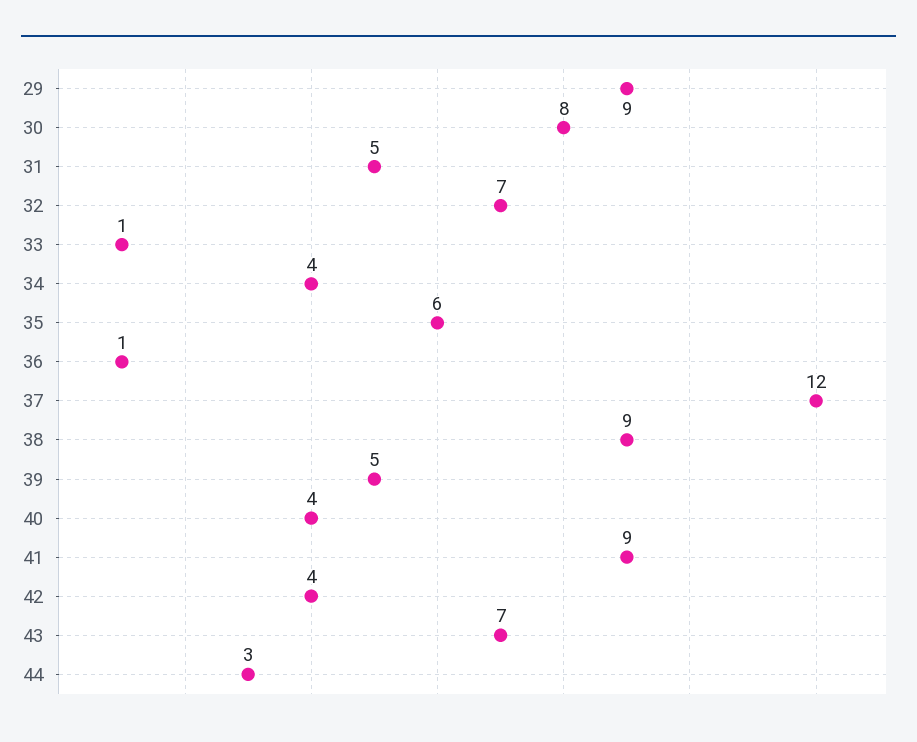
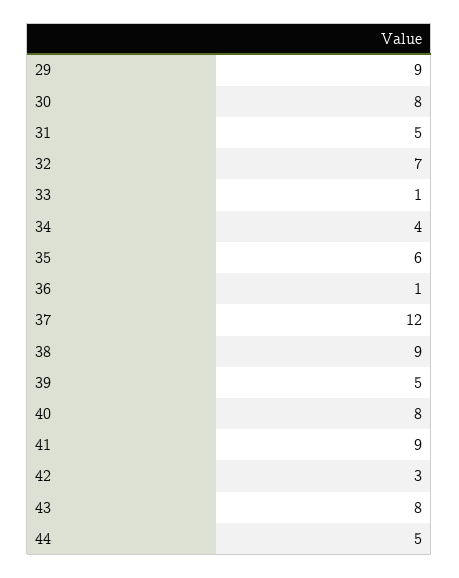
40: 4 -> 8
42: 4 -> 3
43: 7 -> 8
44: 3 -> 5

